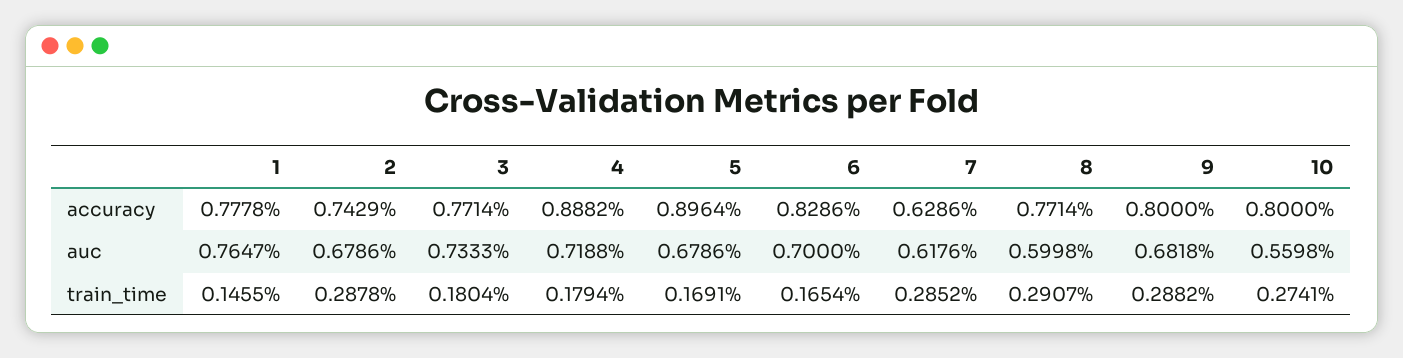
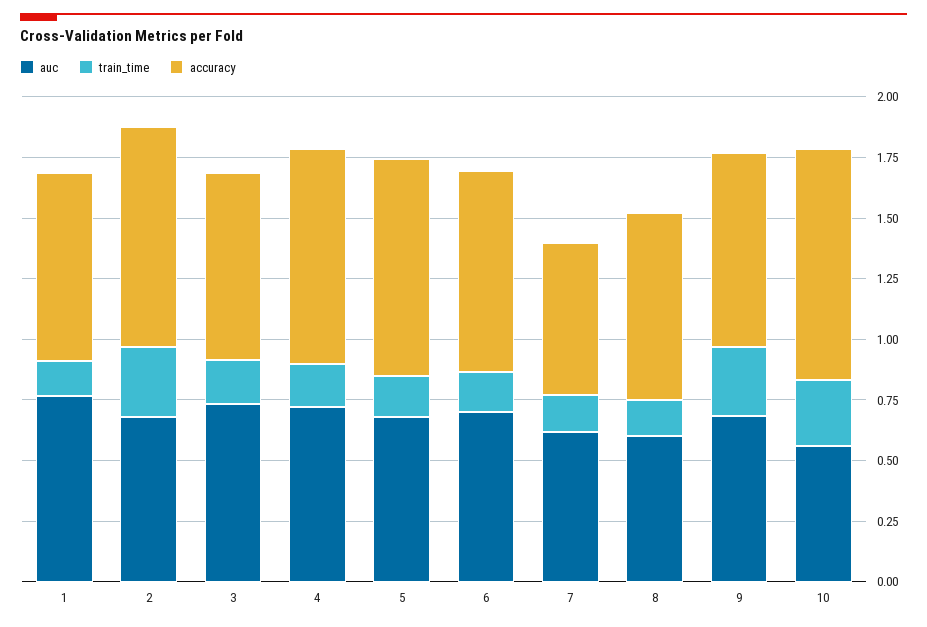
accuracy, 2: 0.7429 -> 0.9
accuracy, 10: 0.8 -> 0.95
train_time, 7: 0.2852 -> 0.15
train_time, 8: 0.2907 -> 0.15

